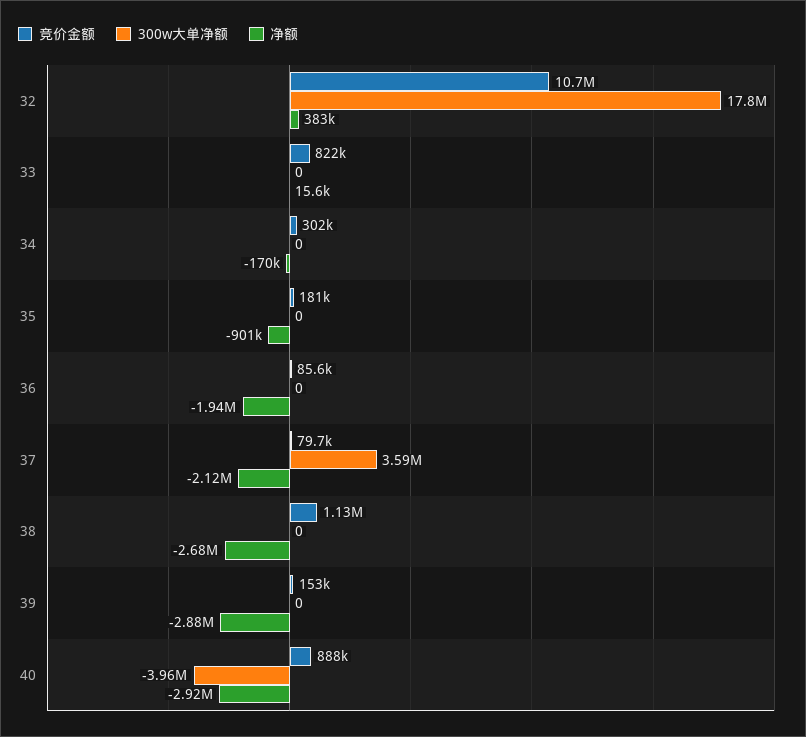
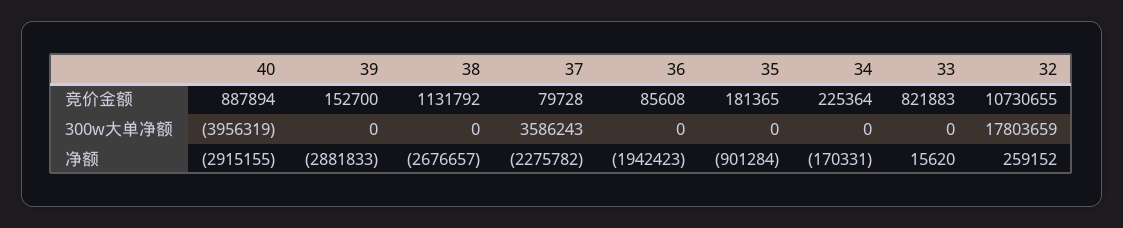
净额, 32: 383000 -> 259152
竞价金额, 34: 302000 -> 225364
净额, 37: -2120000 -> -2275782

